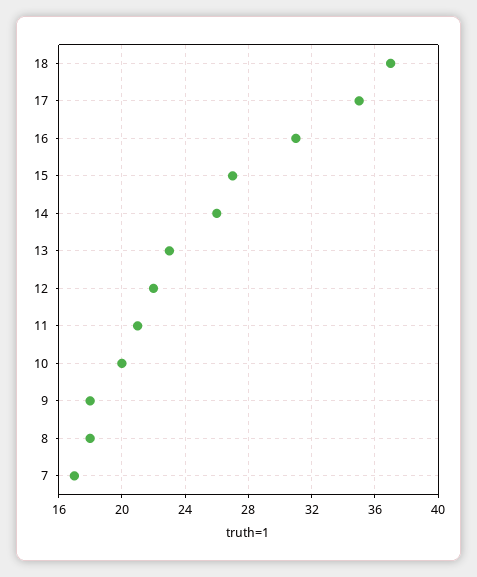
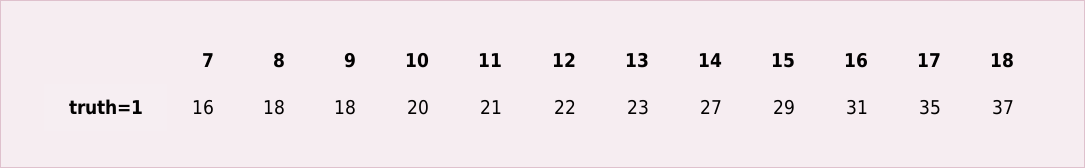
15: 27 -> 29
14: 26 -> 27
7: 17 -> 16

